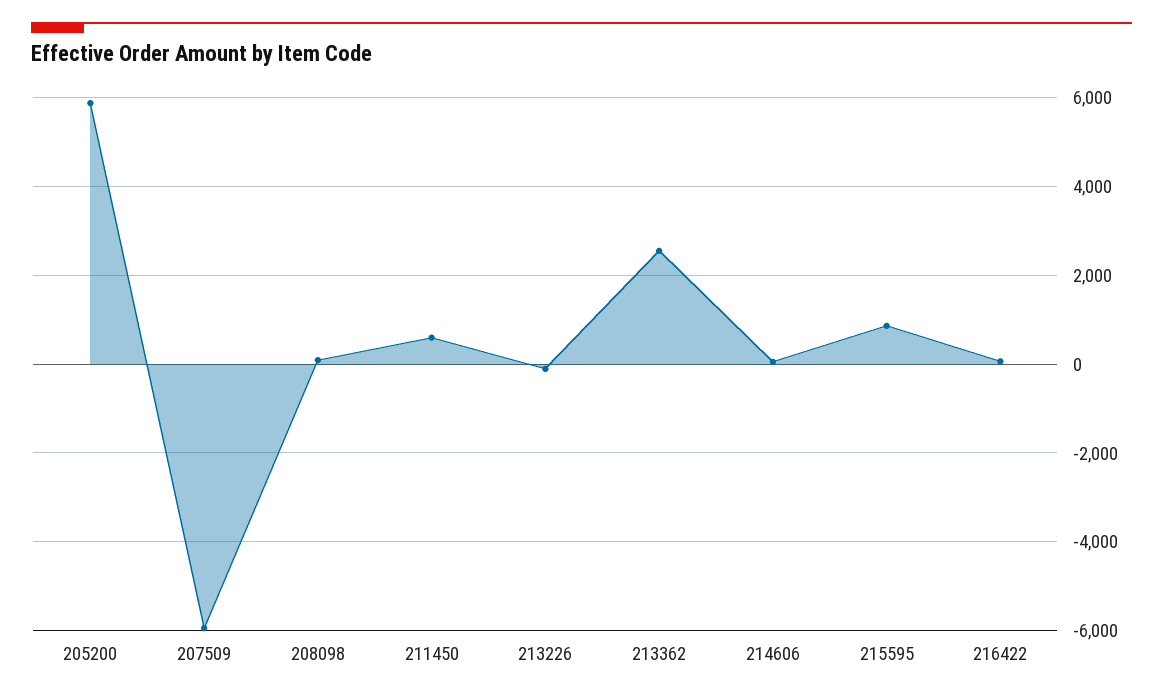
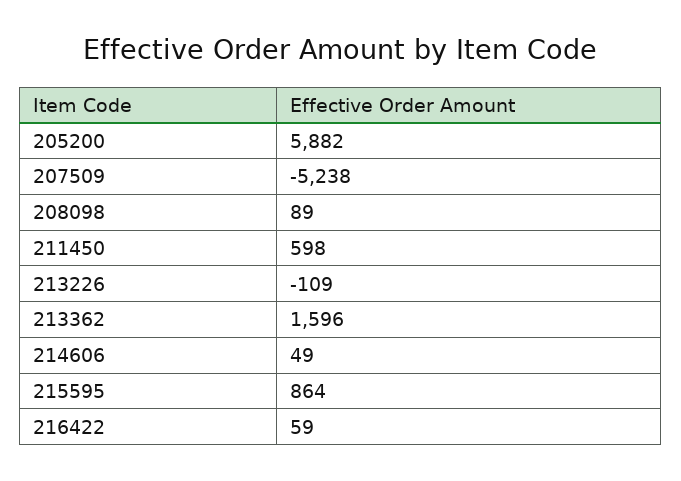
207509: -6000 -> -5238
213362: 2600 -> 1596

